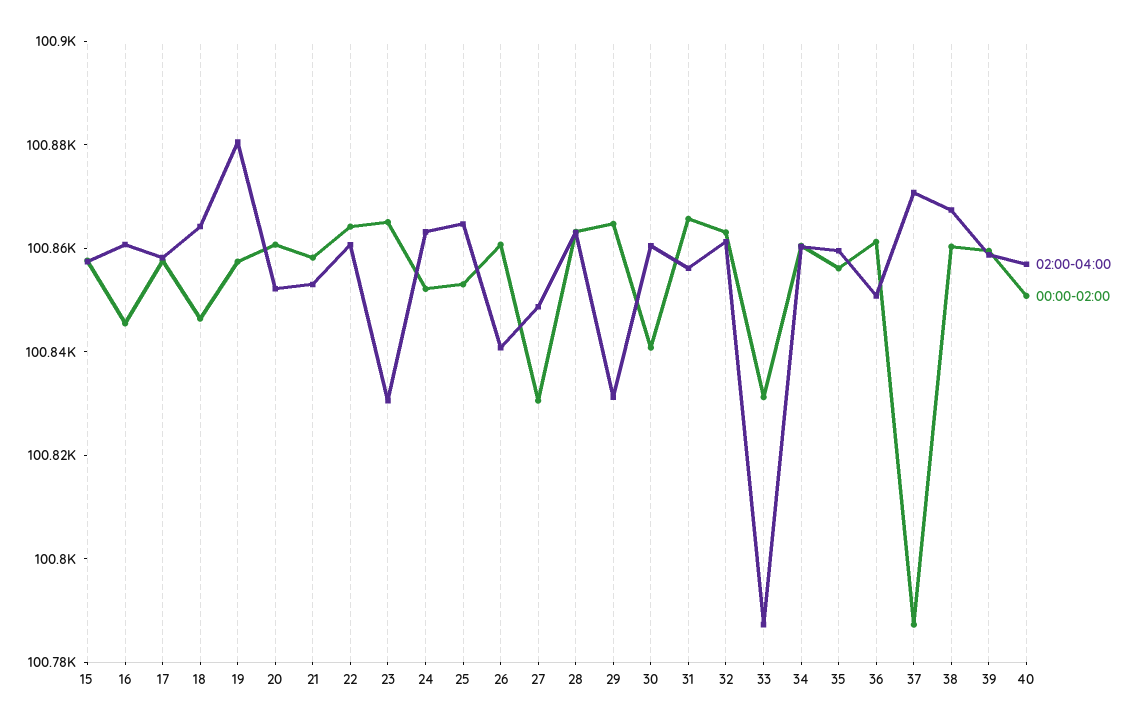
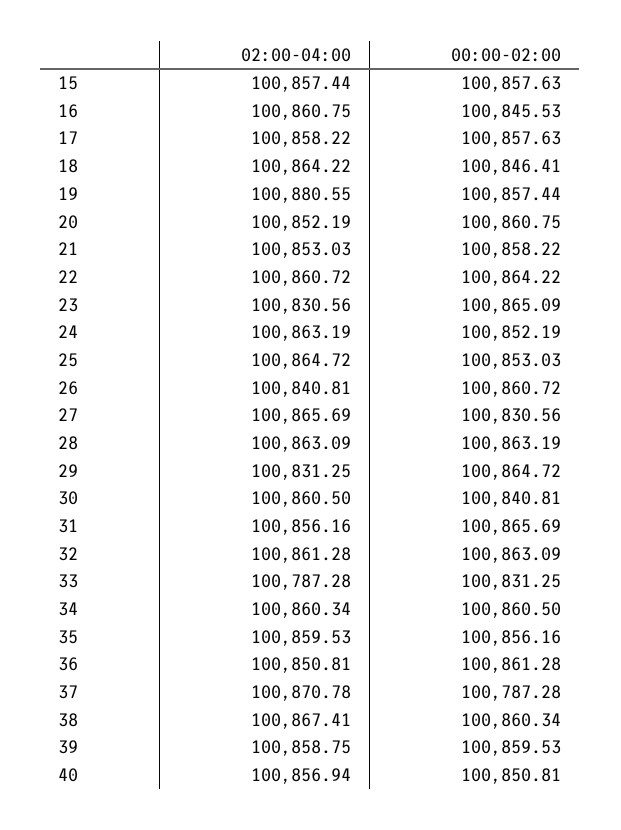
02:00-04:00, 27: 100850 -> 100865.69

